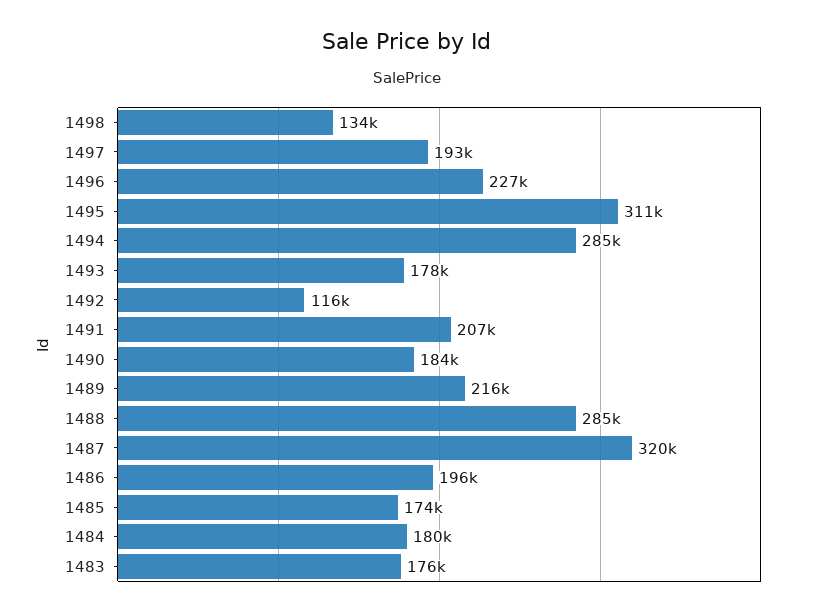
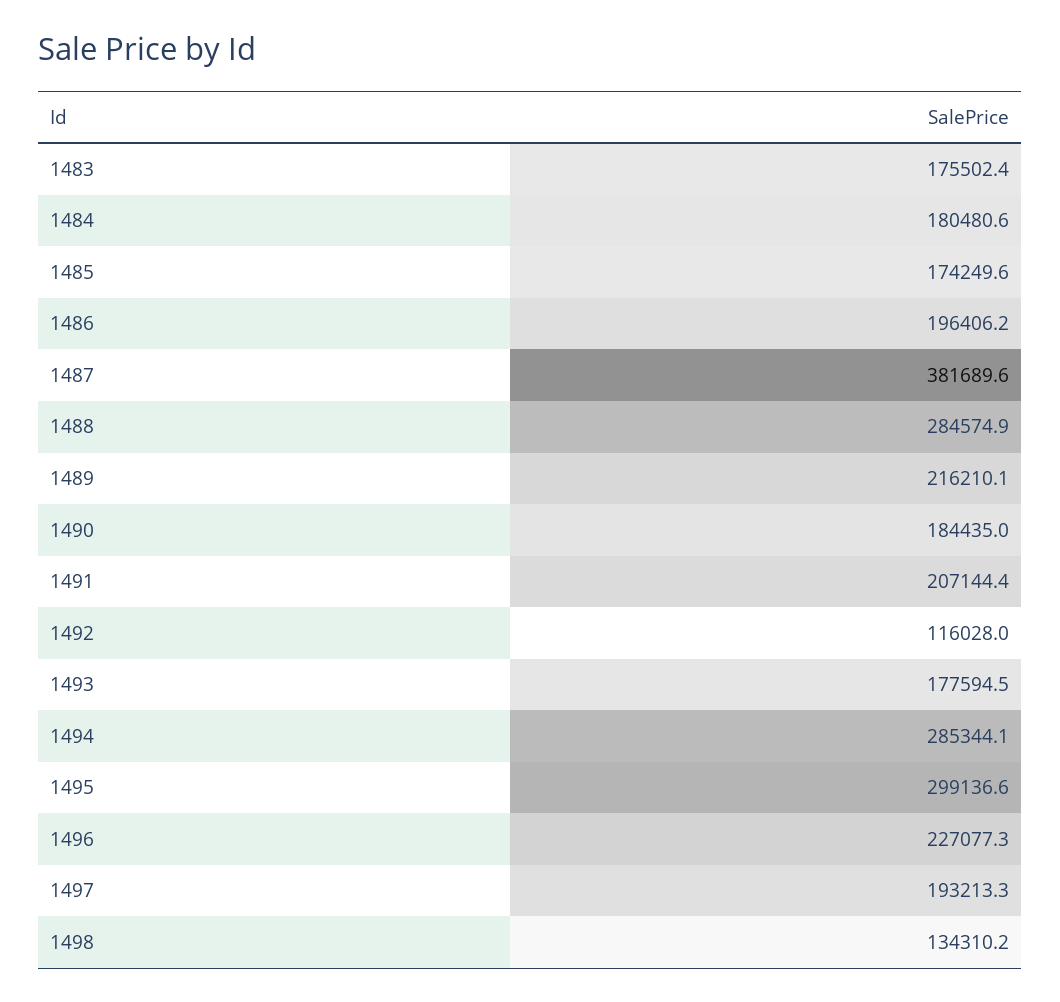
1495: 311000 -> 299136.6
1487: 320000 -> 381689.6

